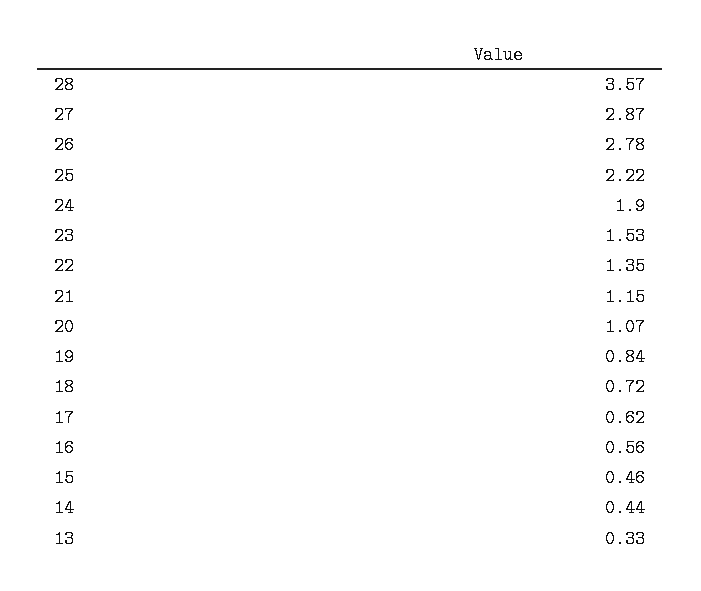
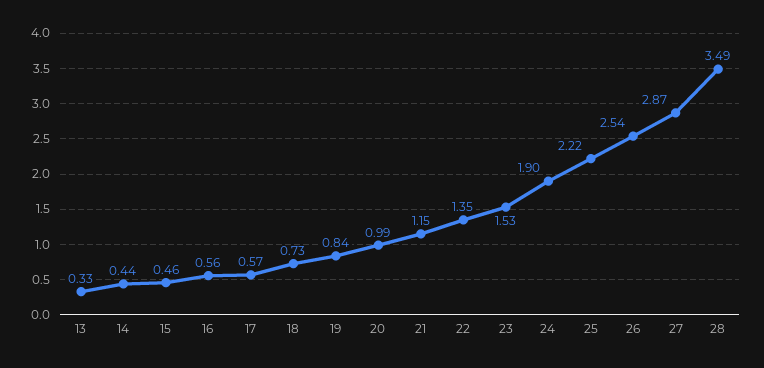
28: 3.57 -> 3.49
26: 2.78 -> 2.54
20: 1.07 -> 0.99
18: 0.72 -> 0.73
17: 0.62 -> 0.57

